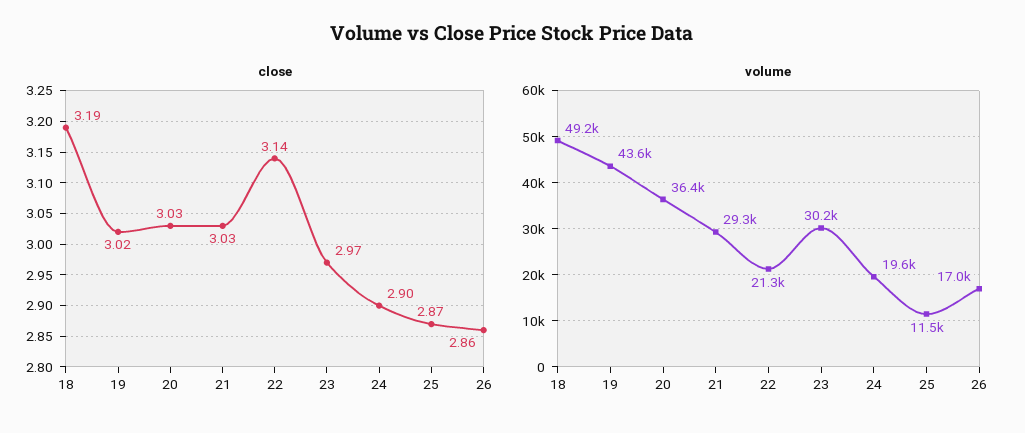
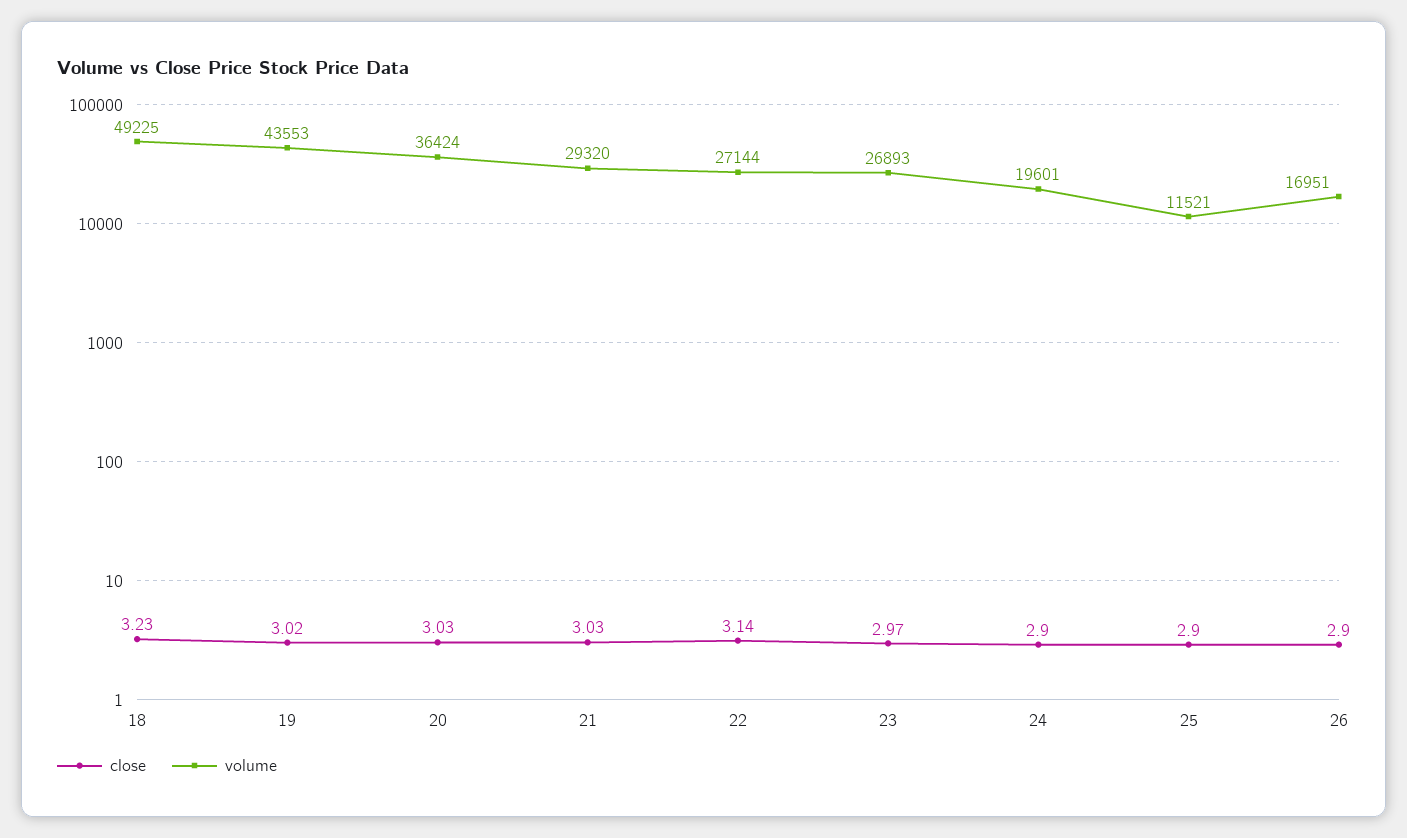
close, 18: 3.19 -> 3.23
close, 25: 2.87 -> 2.9
close, 26: 2.86 -> 2.9
volume, 22: 21300 -> 27144
volume, 23: 30200 -> 26893

